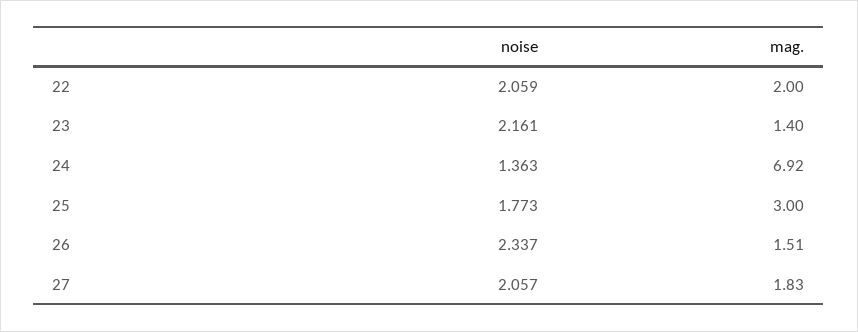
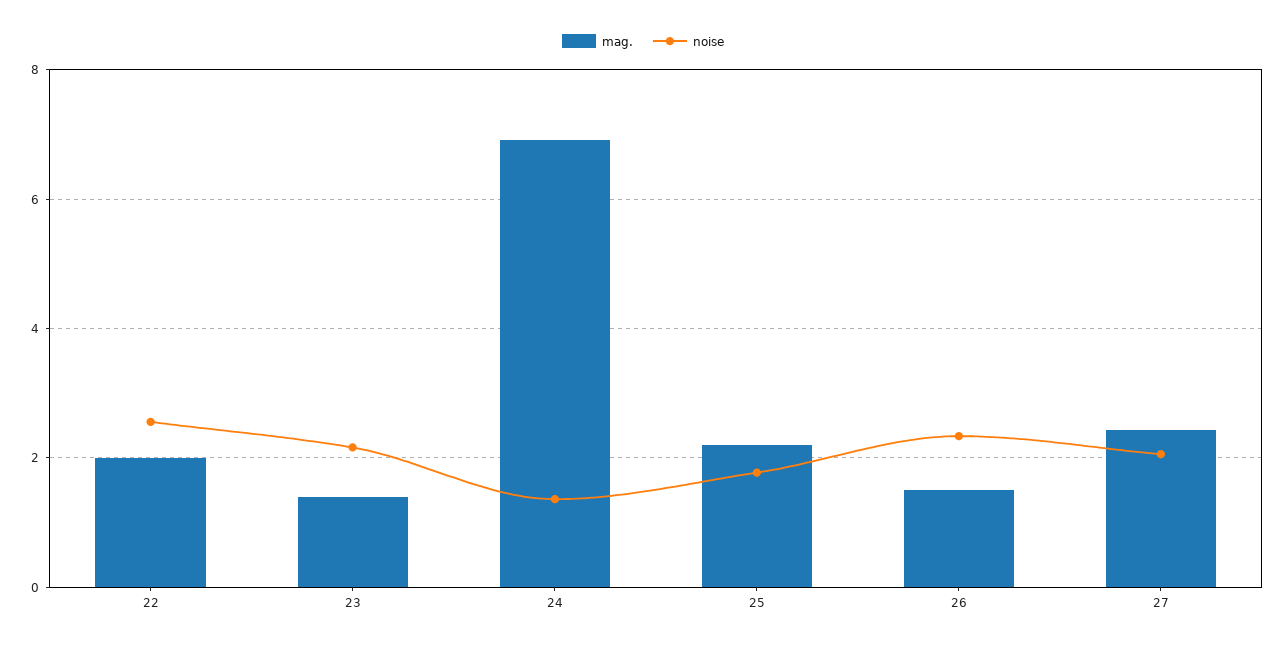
noise, 22: 2.059 -> 2.6
mag., 25: 3 -> 2.2
mag., 27: 1.83 -> 2.4

